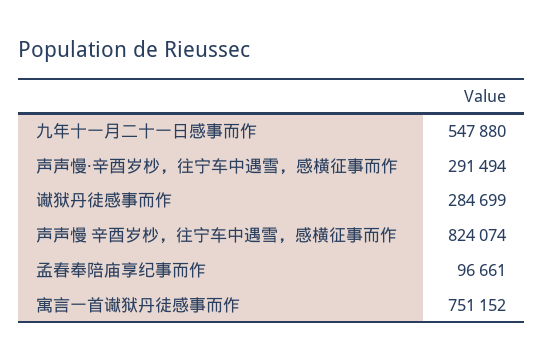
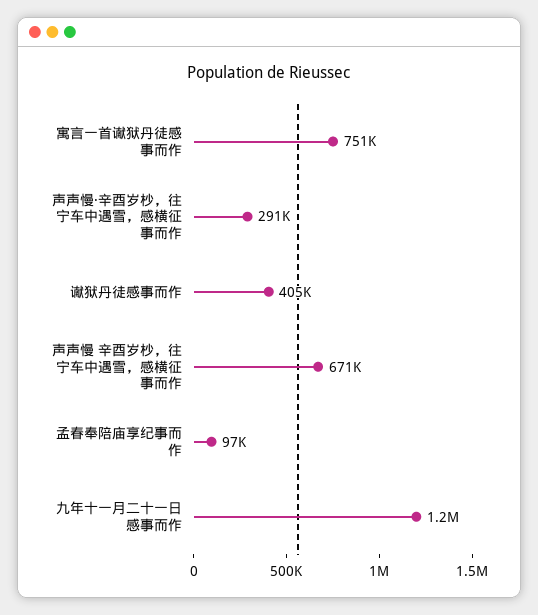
九年十一月二十一日感事而作: 547880 -> 1200000
谳狱丹徒感事而作: 284699 -> 405000
声声慢 辛酉岁杪，往宁车中遇雪，感横征事而作: 824074 -> 671000

